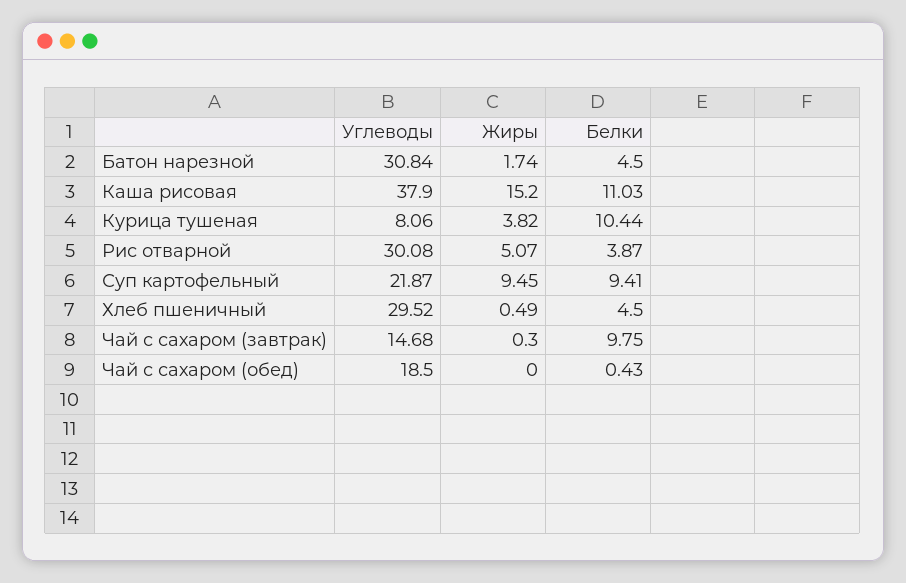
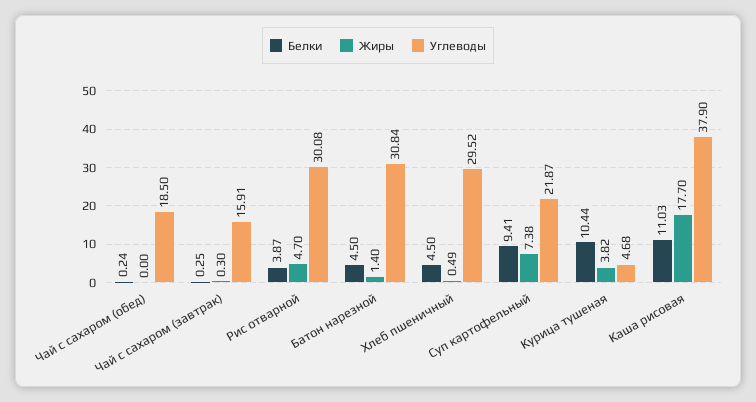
Жиры, Батон нарезной: 1.74 -> 1.4
Жиры, Каша рисовая: 15.2 -> 17.7
Углеводы, Курица тушеная: 8.06 -> 4.68
Жиры, Рис отварной: 5.07 -> 4.7
Жиры, Суп картофельный: 9.45 -> 7.38
Углеводы, Чай с сахаром (завтрак): 14.68 -> 15.91
Белки, Чай с сахаром (завтрак): 9.75 -> 0.25
Белки, Чай с сахаром (обед): 0.43 -> 0.24

